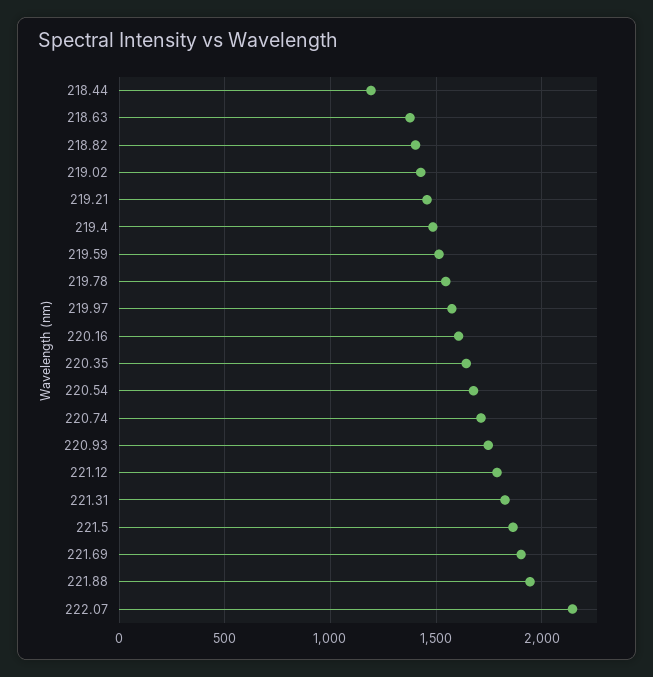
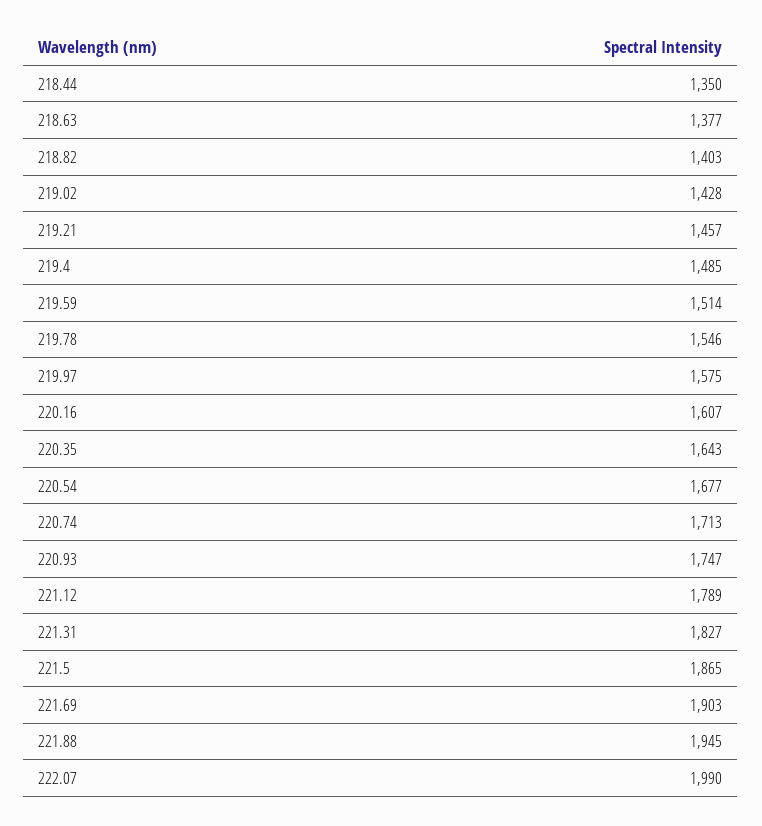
218.44: 1200 -> 1350
222.07: 2150 -> 1990

